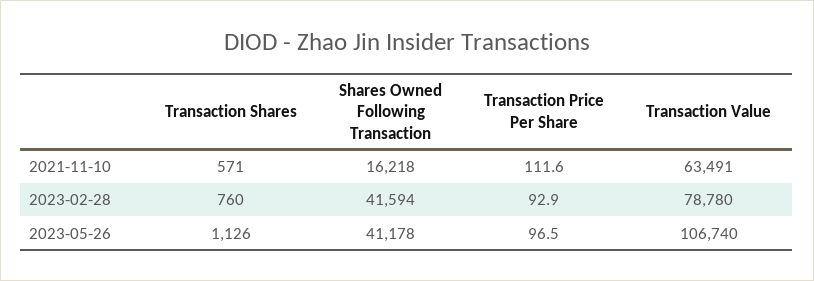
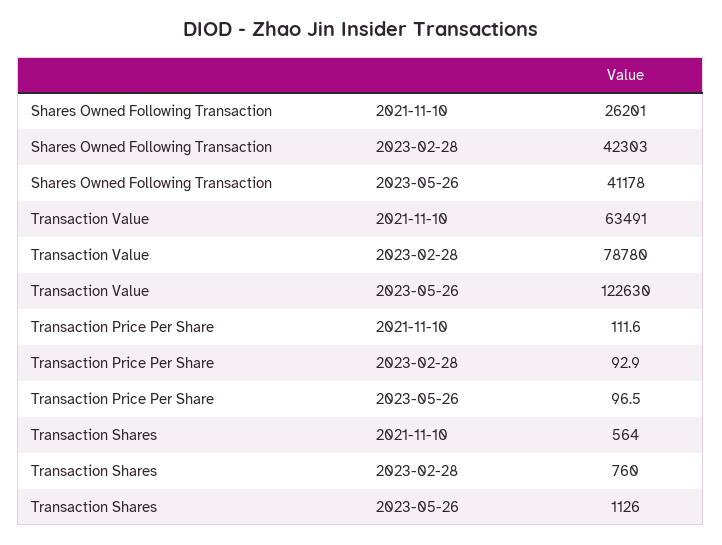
Transaction Shares, 2021-11-10: 571 -> 564
Shares Owned Following Transaction, 2021-11-10: 16218 -> 26201
Shares Owned Following Transaction, 2023-02-28: 41594 -> 42303
Transaction Value, 2023-05-26: 106740 -> 122630

